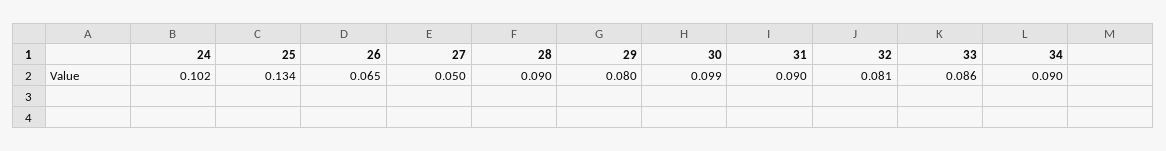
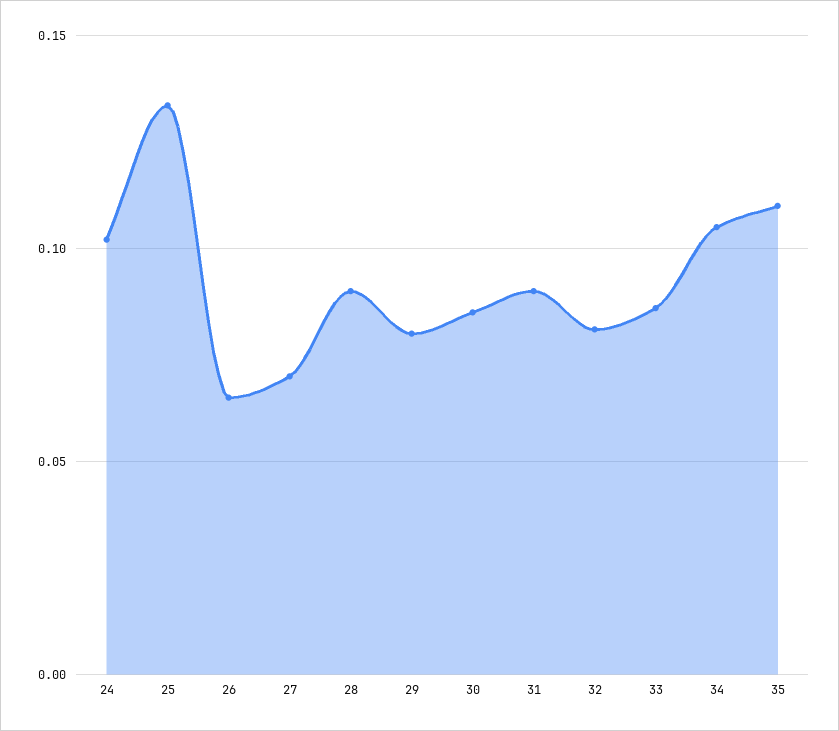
27: 0.05 -> 0.07
30: 0.099 -> 0.085
34: 0.09 -> 0.105
35: none -> 0.11

